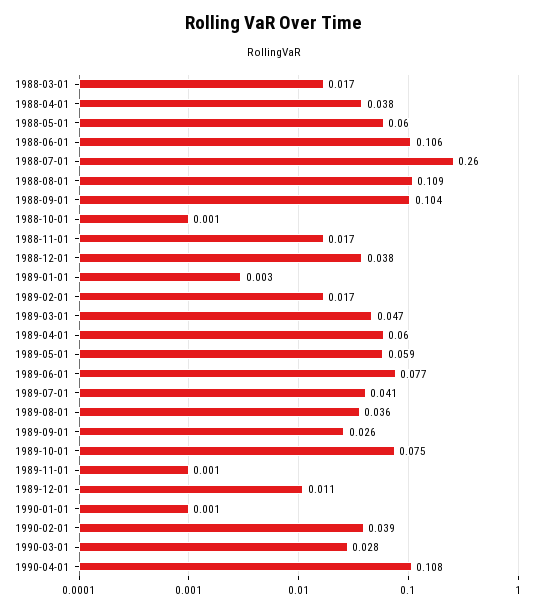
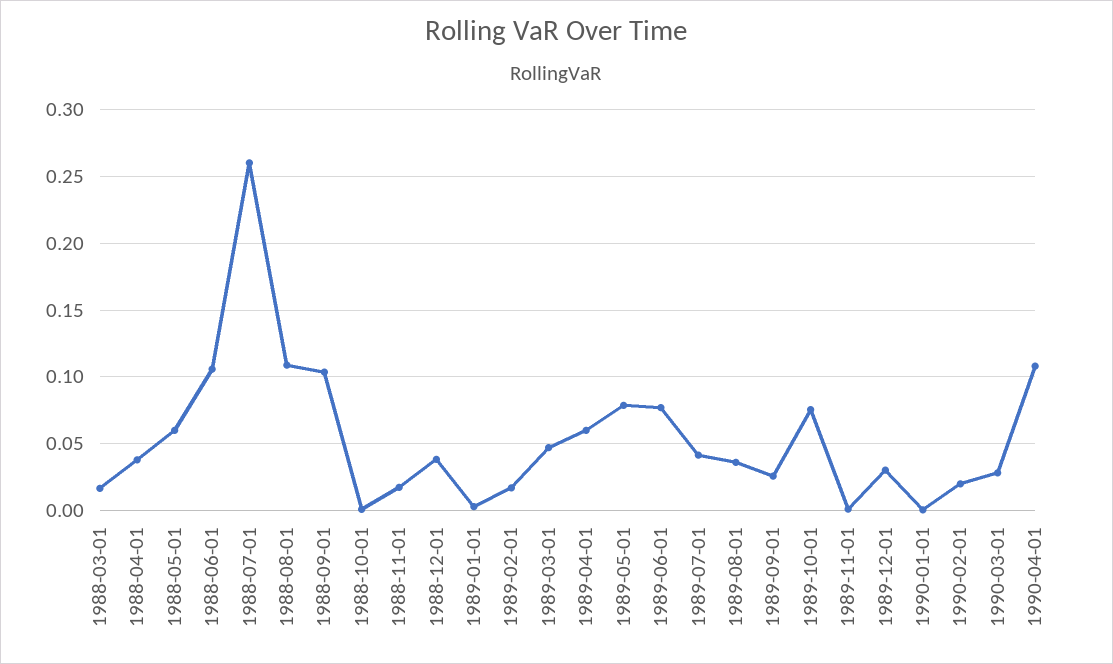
1989-05-01: 0.059 -> 0.08
1989-12-01: 0.011 -> 0.03
1990-02-01: 0.039 -> 0.02

